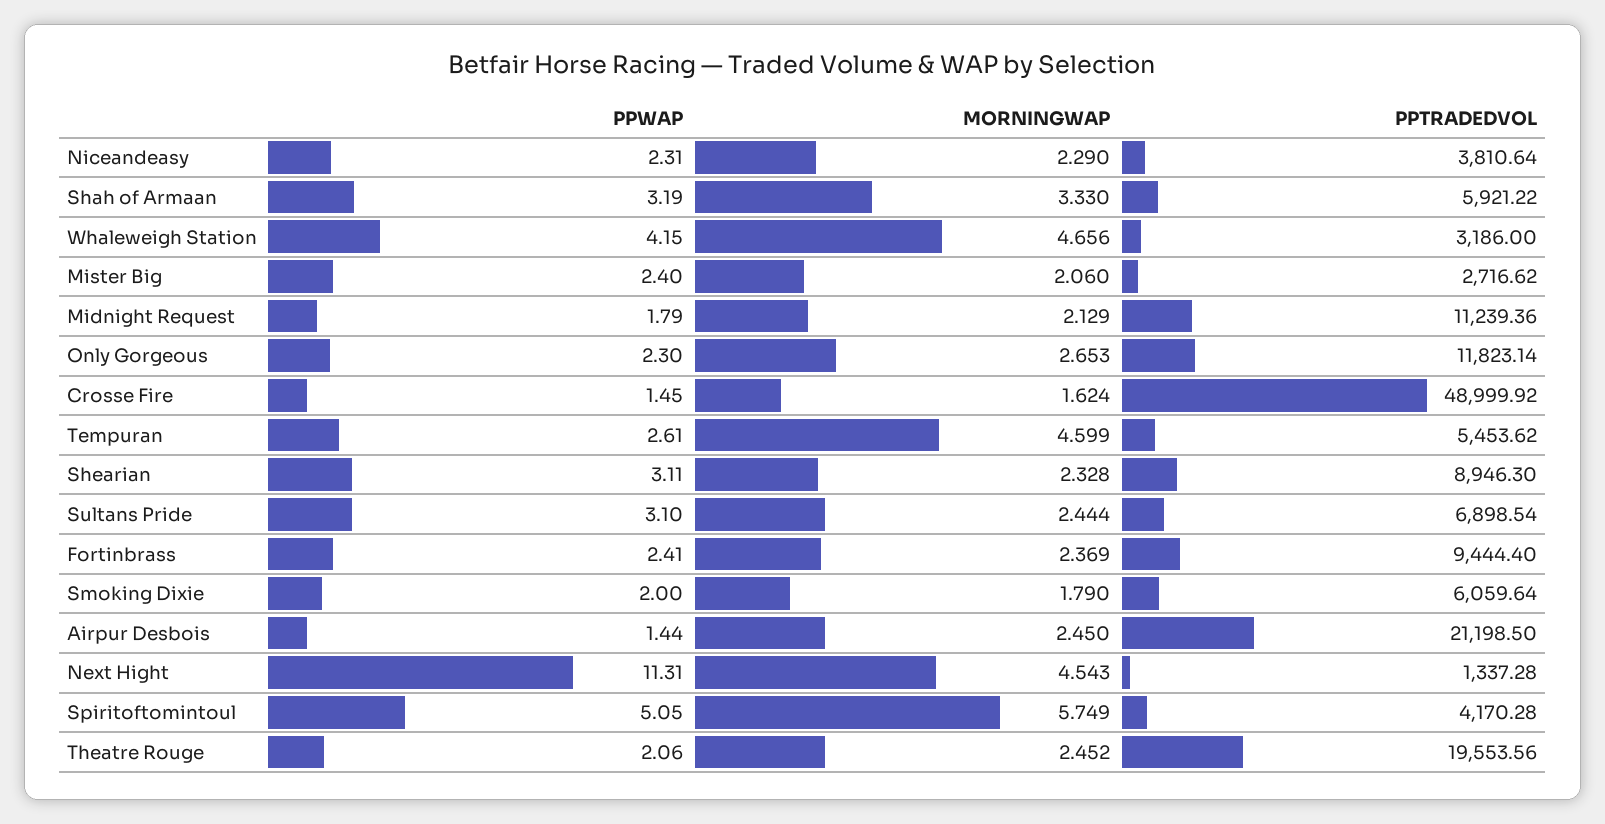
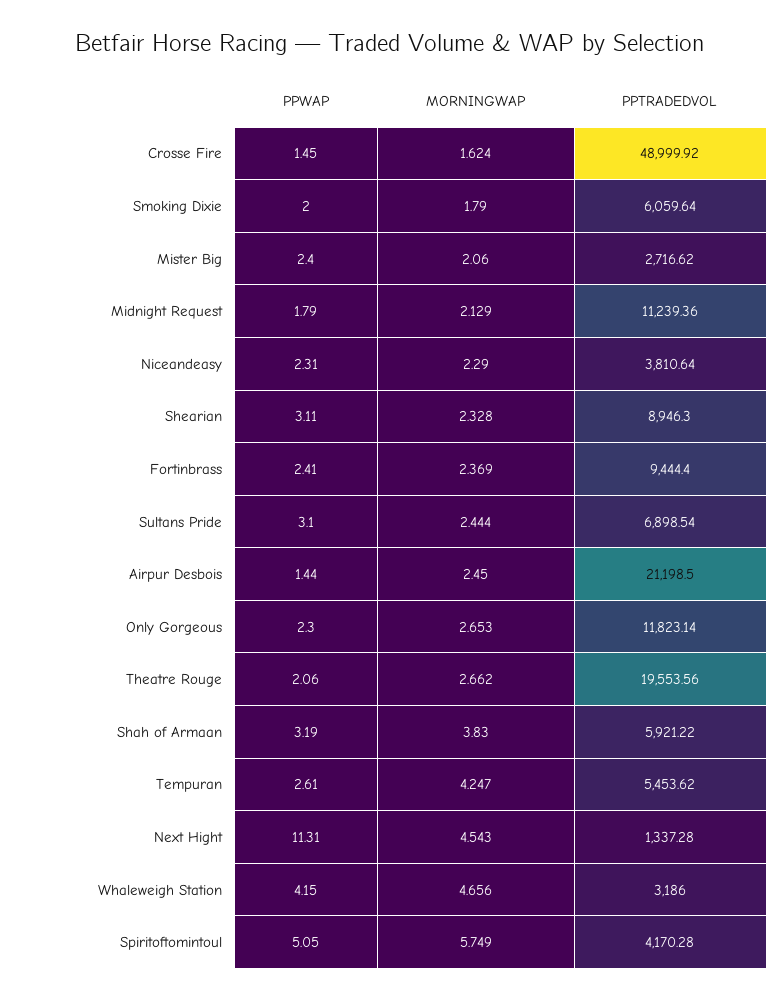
MORNINGWAP, Shah of Armaan: 3.33 -> 3.83
MORNINGWAP, Tempuran: 4.599 -> 4.247
MORNINGWAP, Theatre Rouge: 2.452 -> 2.662

